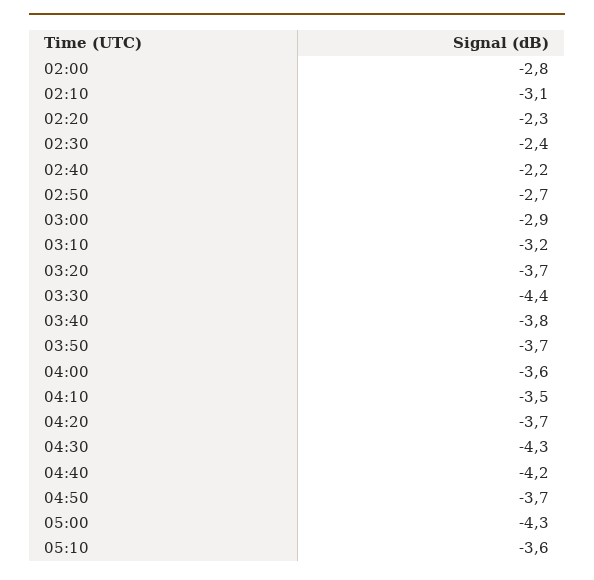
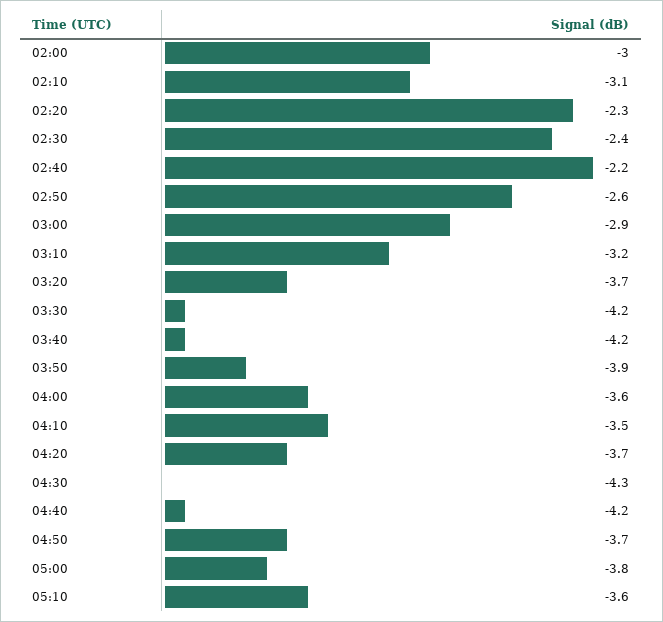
02:00: -2.8 -> -3
02:50: -2.7 -> -2.6
03:30: -4.4 -> -4.2
03:40: -3.8 -> -4.2
03:50: -3.7 -> -3.9
05:00: -4.3 -> -3.8

